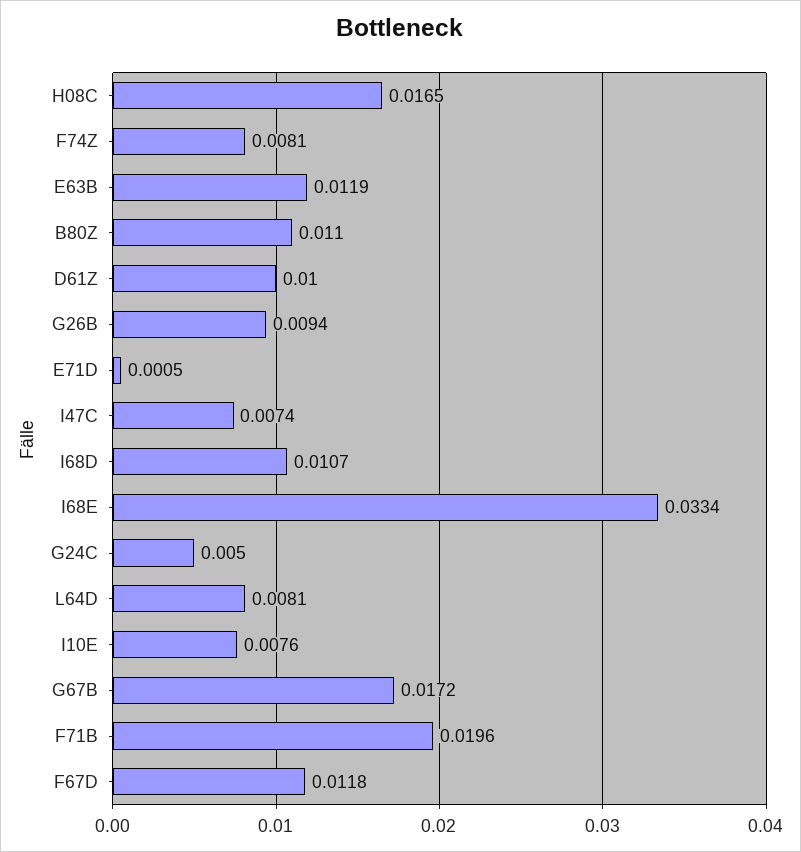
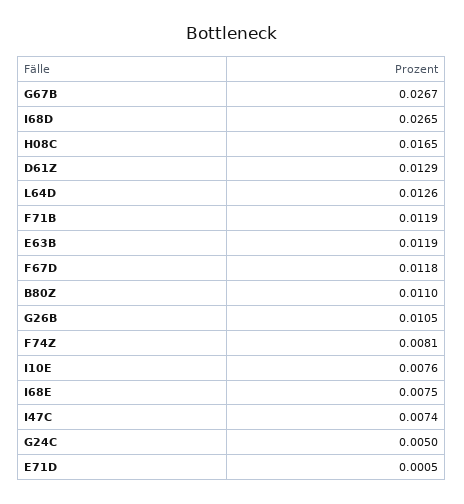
D61Z: 0.01 -> 0.0129
G26B: 0.0094 -> 0.0105
I68D: 0.0107 -> 0.0265
I68E: 0.0334 -> 0.0075
L64D: 0.0081 -> 0.0126
G67B: 0.0172 -> 0.0267
F71B: 0.0196 -> 0.0119

